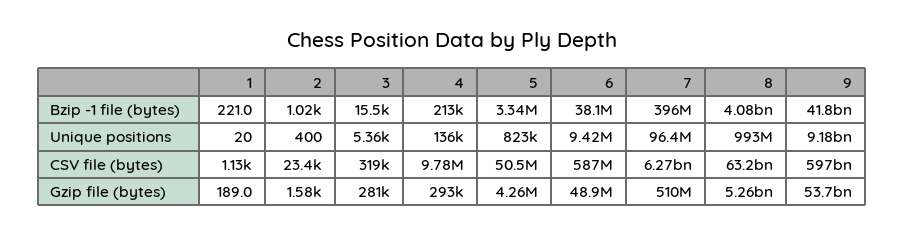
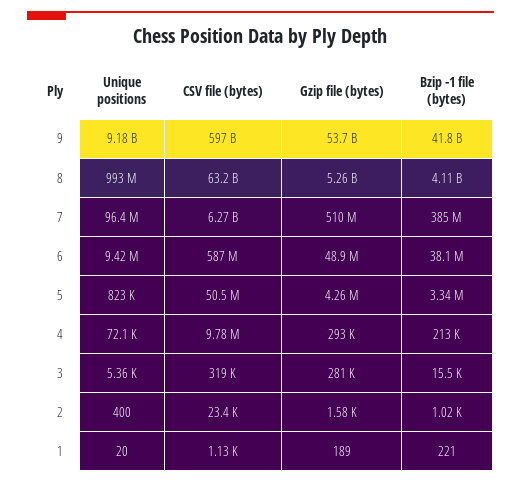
7, Bzip -1 file (bytes): 396000000 -> 385000000
8, Bzip -1 file (bytes): 4080000000 -> 4110000000
4, Unique positions: 136000 -> 72100

